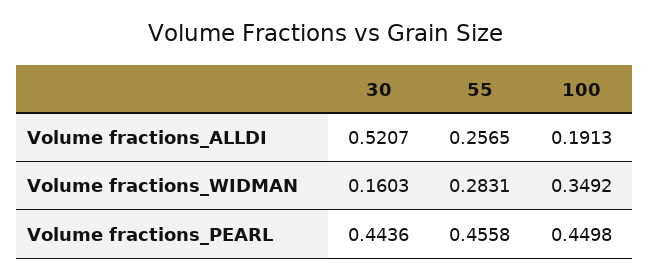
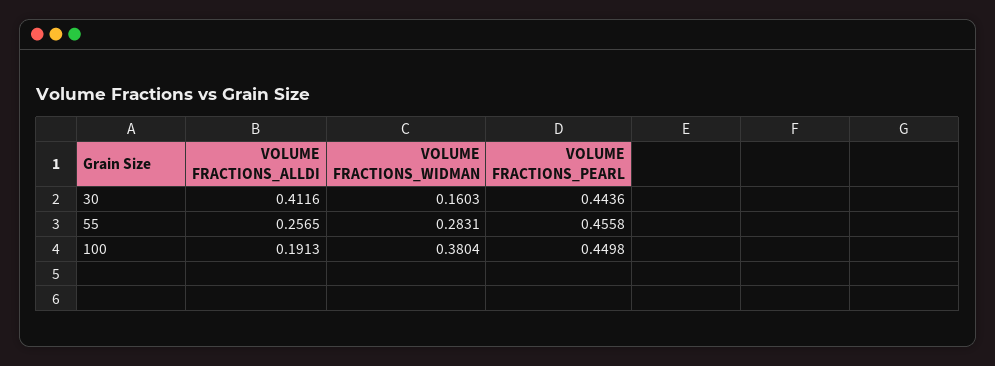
30, Volume fractions_ALLDI: 0.5207 -> 0.4116
100, Volume fractions_WIDMAN: 0.3492 -> 0.3804

